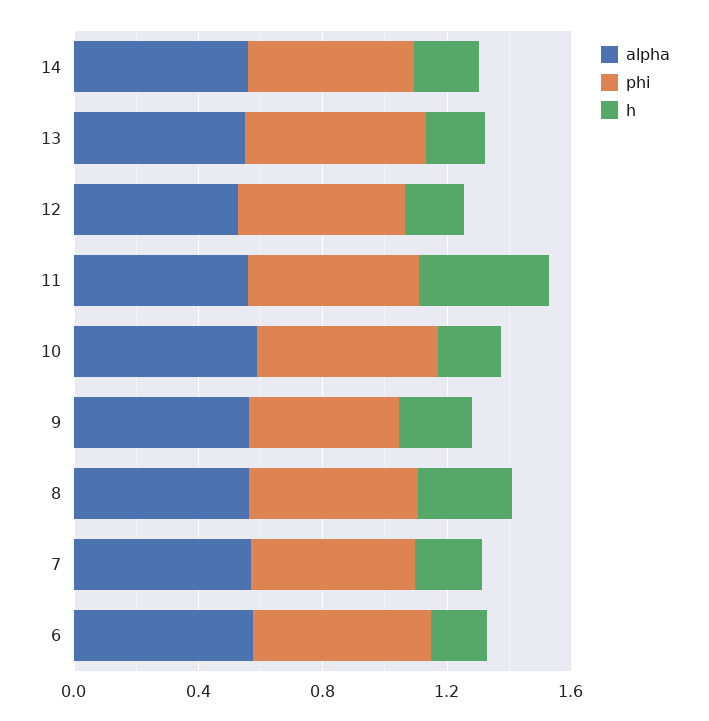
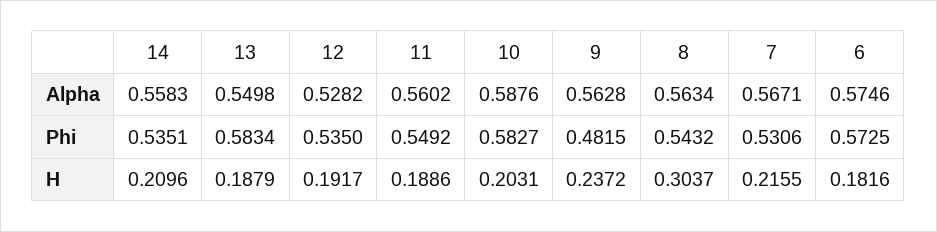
h, 11: 0.4 -> 0.1886

